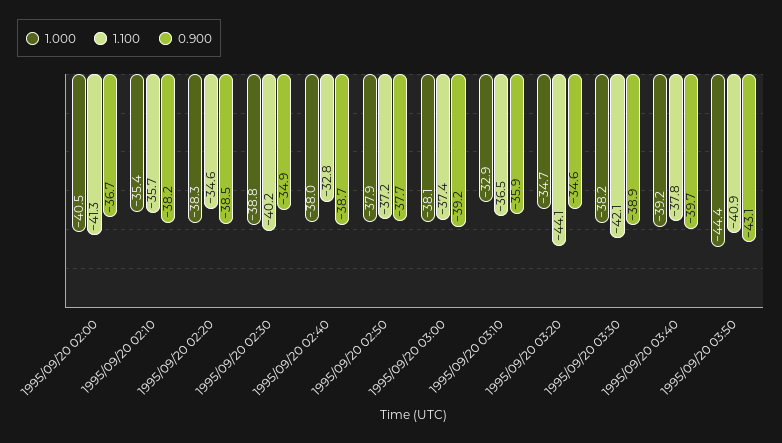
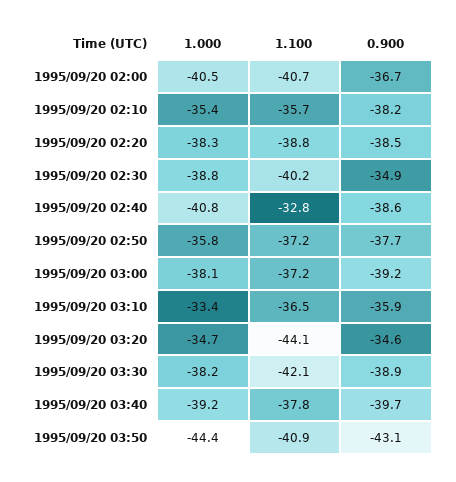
1.100, 1995/09/20 02:00: -41.3 -> -40.7
1.100, 1995/09/20 02:20: -34.6 -> -38.8
1.000, 1995/09/20 02:40: -38 -> -40.8
0.900, 1995/09/20 02:40: -38.7 -> -38.6
1.000, 1995/09/20 02:50: -37.9 -> -35.8
1.100, 1995/09/20 03:00: -37.4 -> -37.2
1.000, 1995/09/20 03:10: -32.9 -> -33.4

